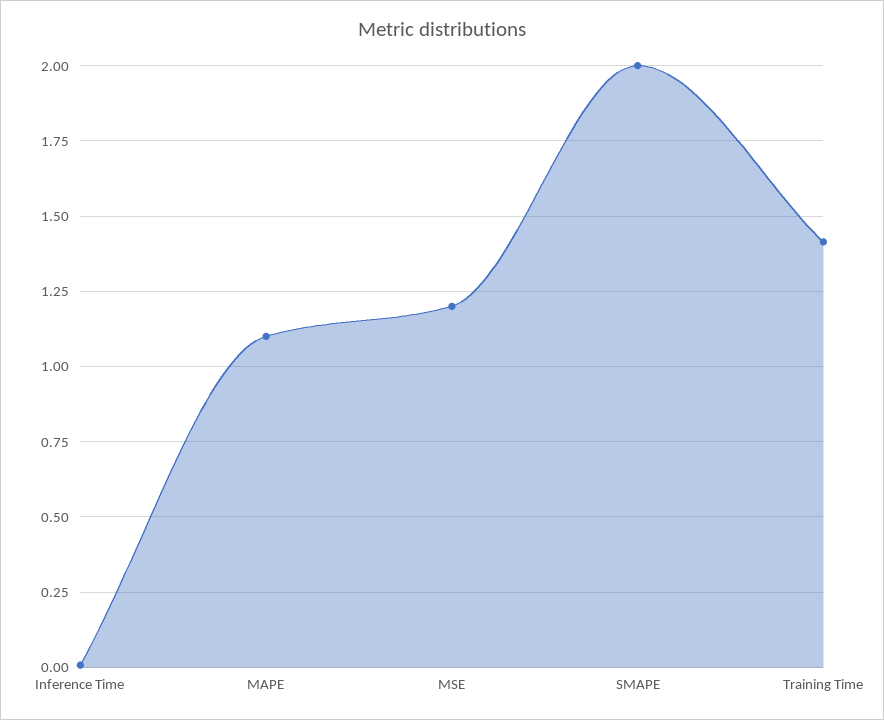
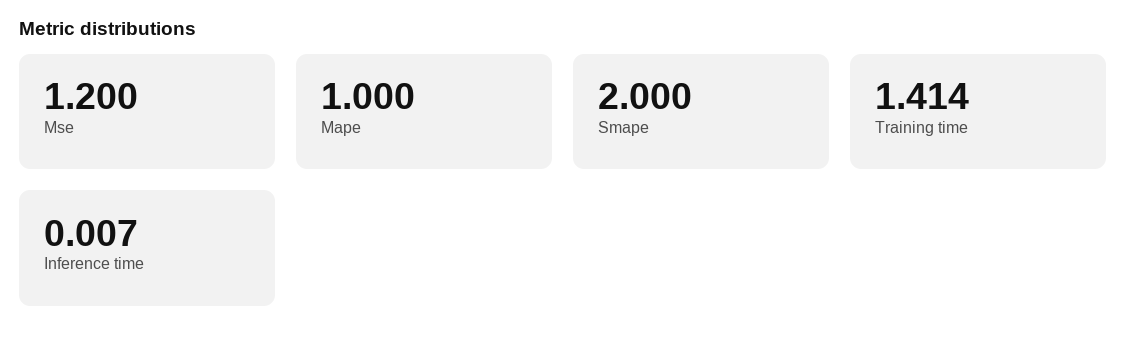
MAPE: 1.1 -> 1

